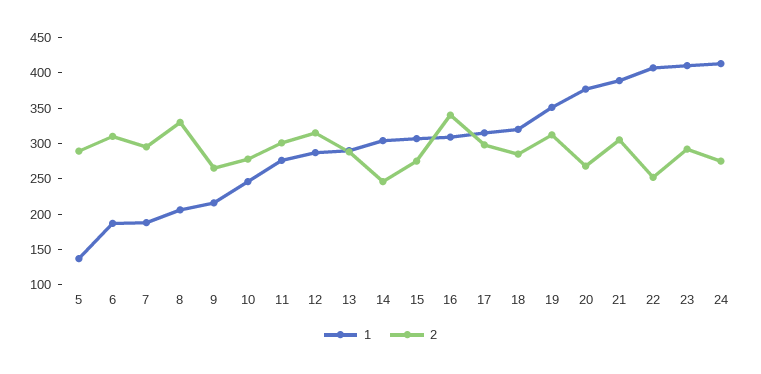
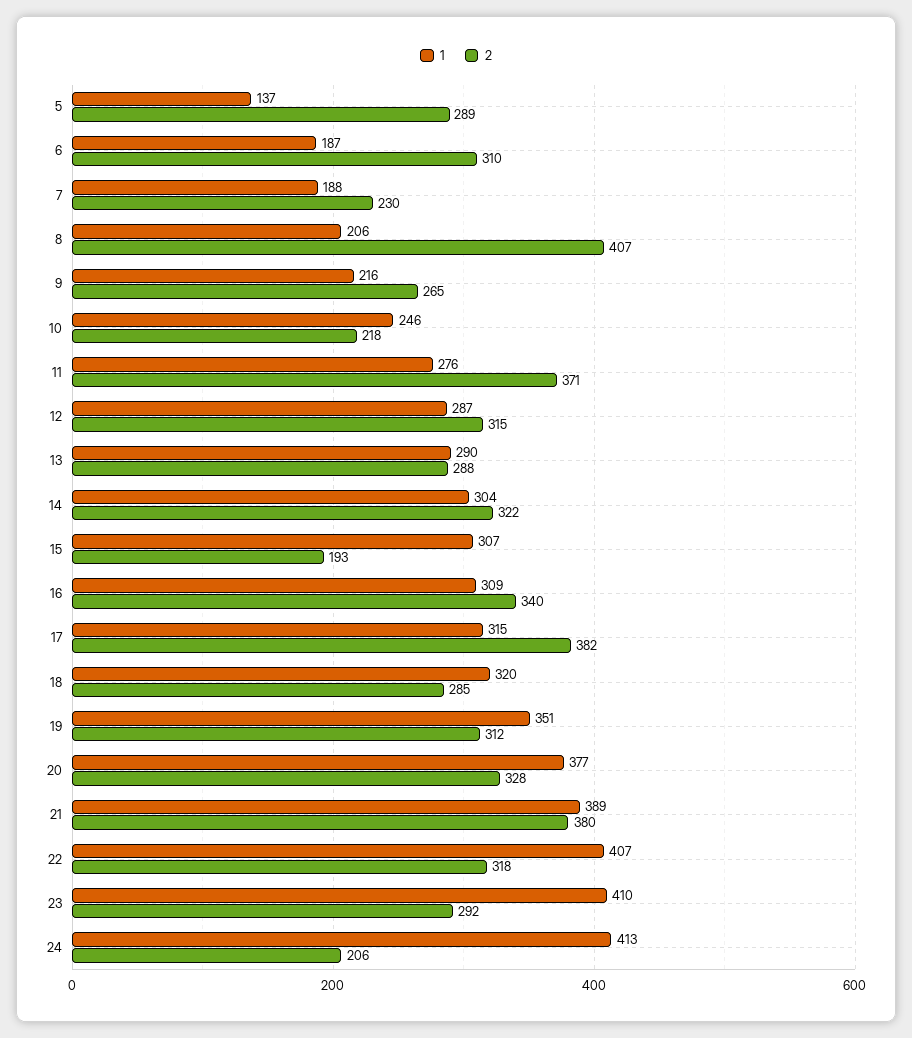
2, 7: 300 -> 230
2, 8: 325 -> 407
2, 10: 275 -> 218
2, 11: 300 -> 371
2, 14: 250 -> 322
2, 15: 275 -> 193
2, 17: 300 -> 382
2, 20: 275 -> 328
2, 21: 300 -> 380
2, 22: 250 -> 318
2, 24: 275 -> 206

